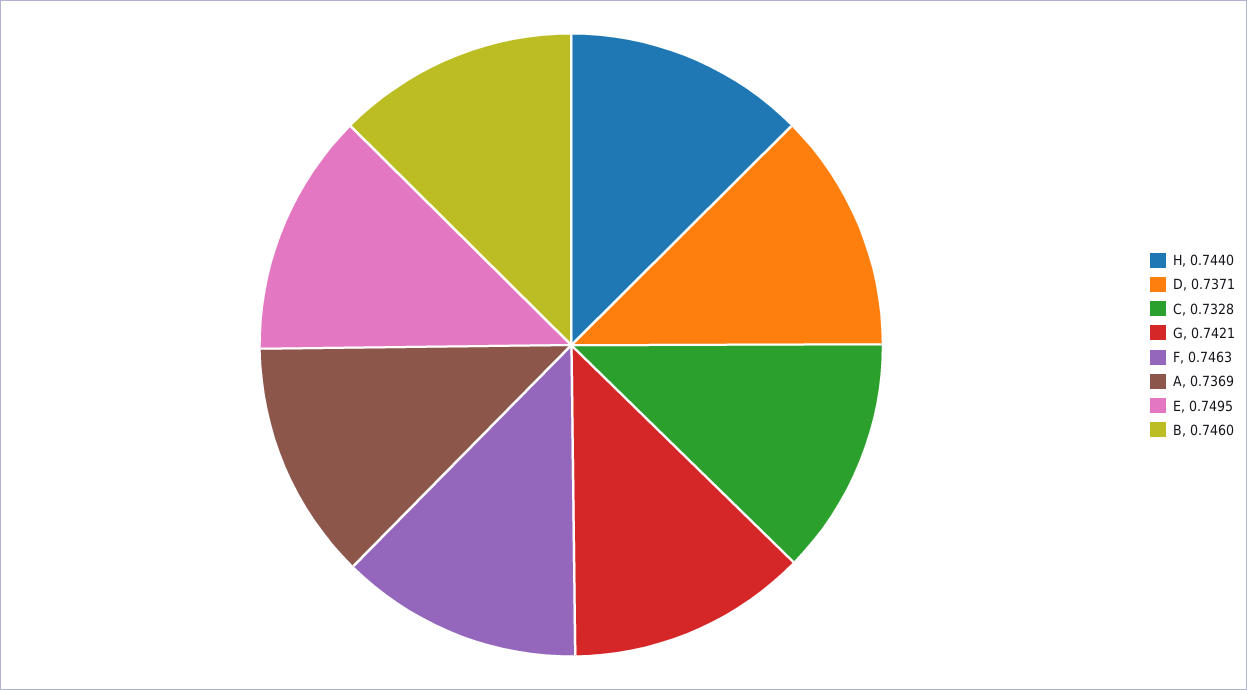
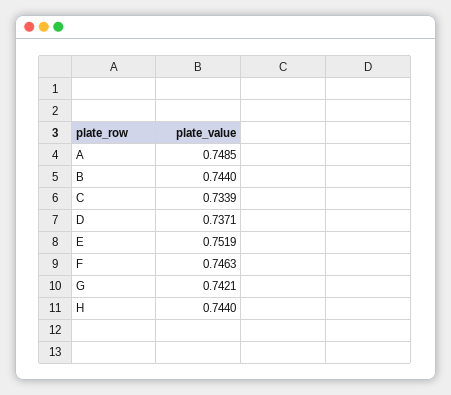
C: 0.7328 -> 0.7339
A: 0.7369 -> 0.7485
E: 0.7495 -> 0.7519
B: 0.746 -> 0.744

